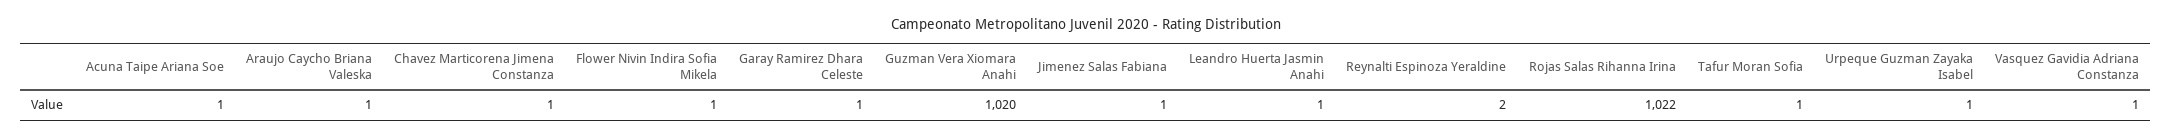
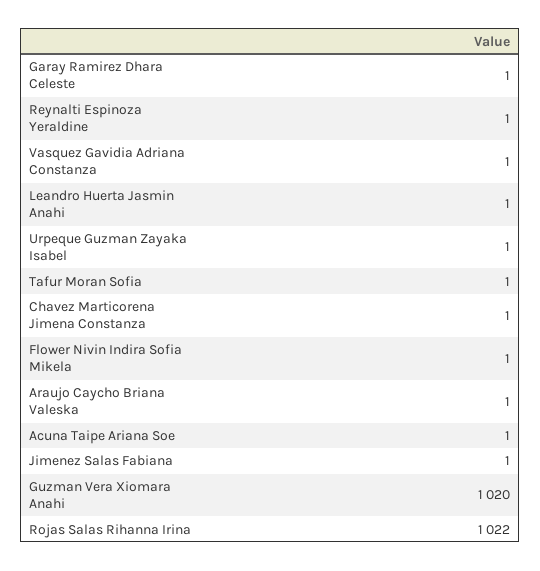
Reynalti Espinoza Yeraldine: 2 -> 1

